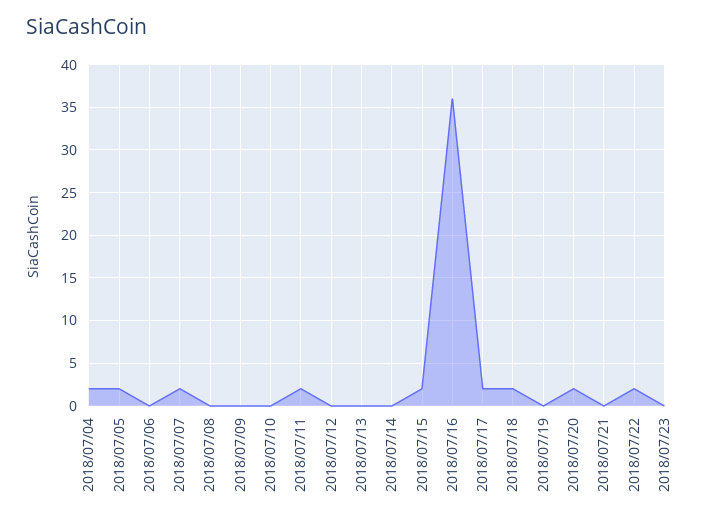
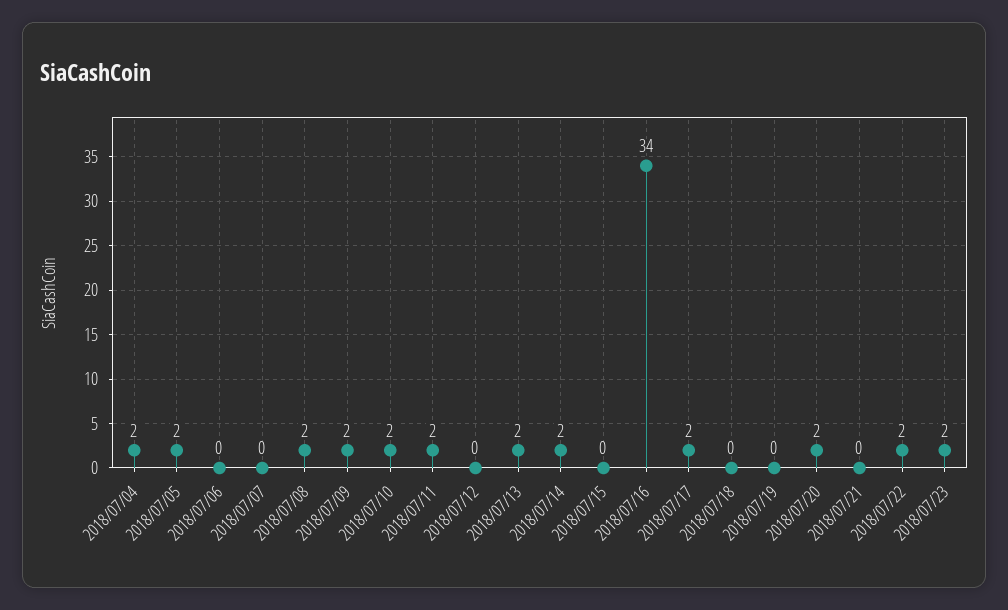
2018/07/07: 2 -> 0
2018/07/08: 0 -> 2
2018/07/09: 0 -> 2
2018/07/10: 0 -> 2
2018/07/13: 0 -> 2
2018/07/14: 0 -> 2
2018/07/15: 2 -> 0
2018/07/16: 36 -> 34
2018/07/18: 2 -> 0
2018/07/23: 0 -> 2

